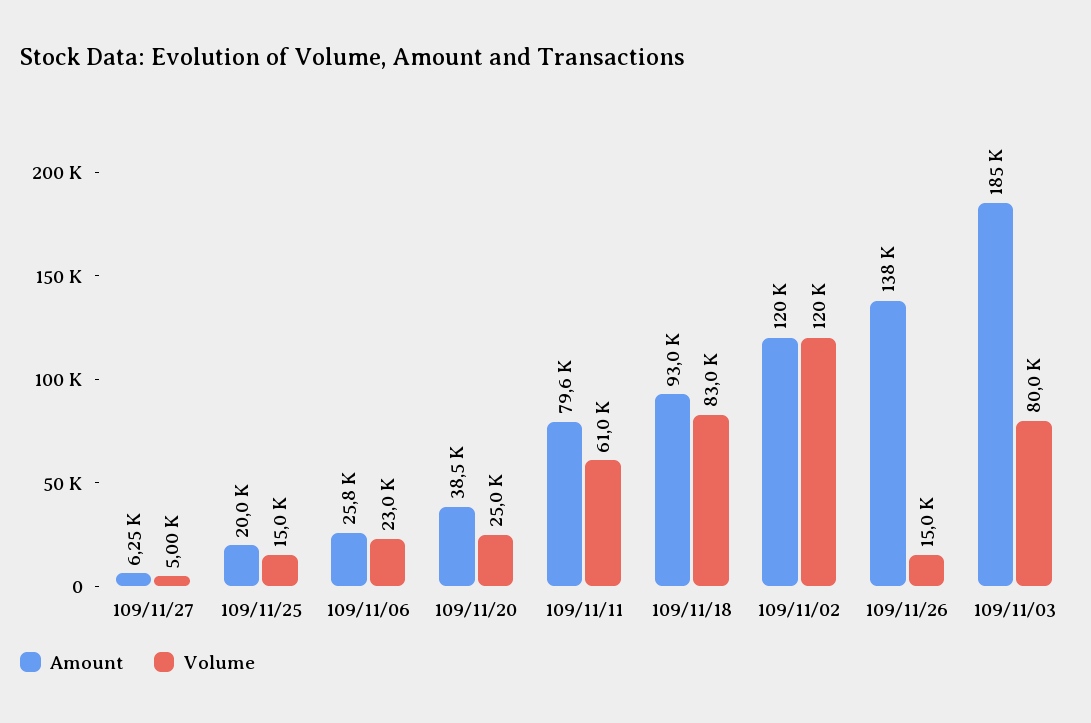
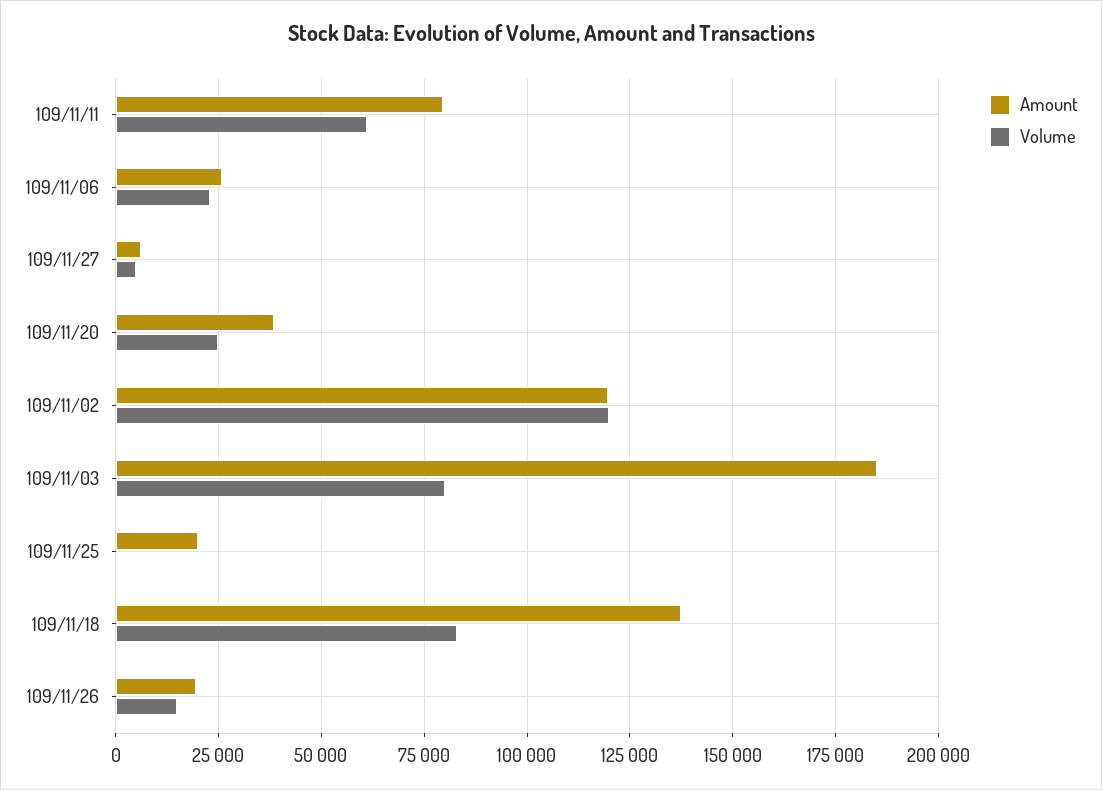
Volume, 109/11/25: 15000 -> 0
Amount, 109/11/18: 93000 -> 137500
Amount, 109/11/26: 138000 -> 20000

